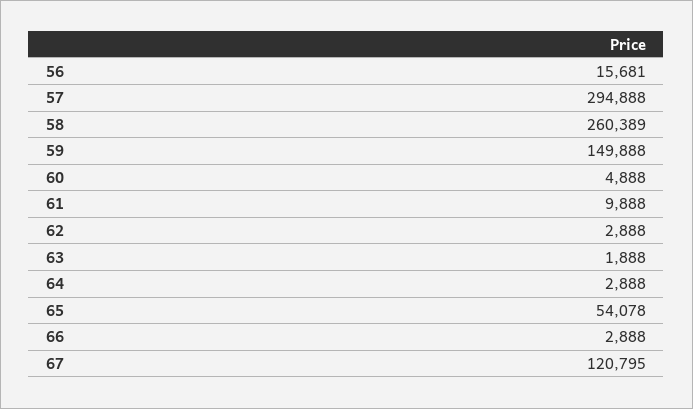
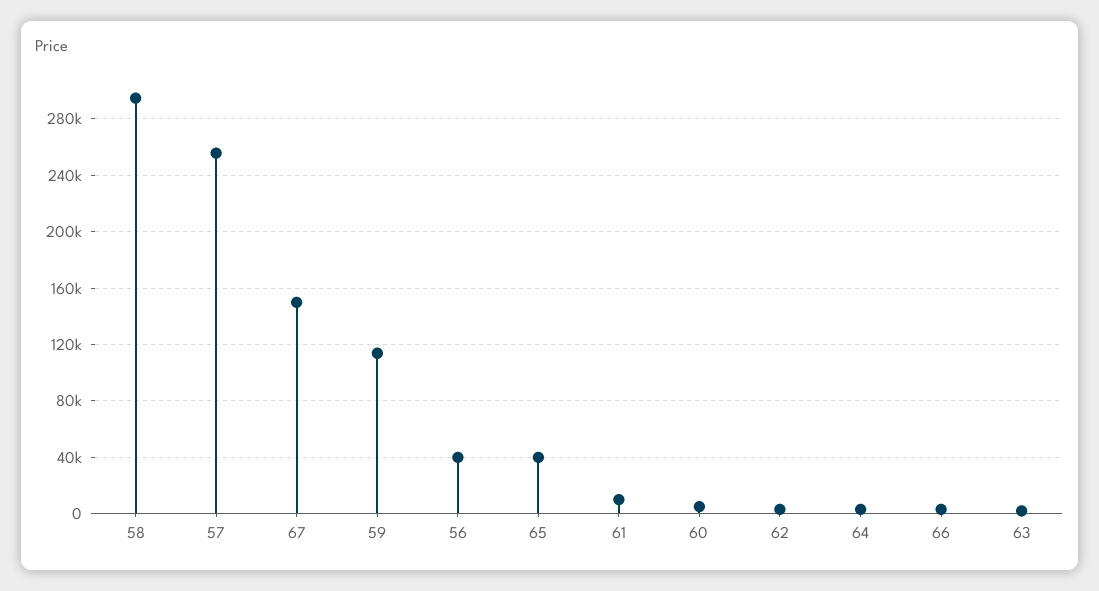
56: 15681 -> 40000
57: 294888 -> 255000
58: 260389 -> 295000
59: 149888 -> 115000
65: 54078 -> 40000
67: 120795 -> 150000

